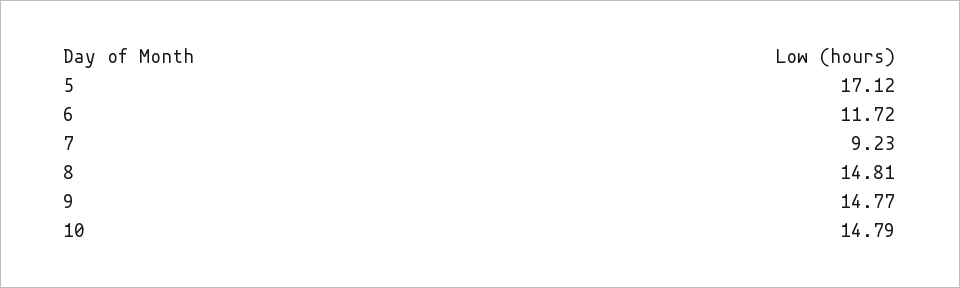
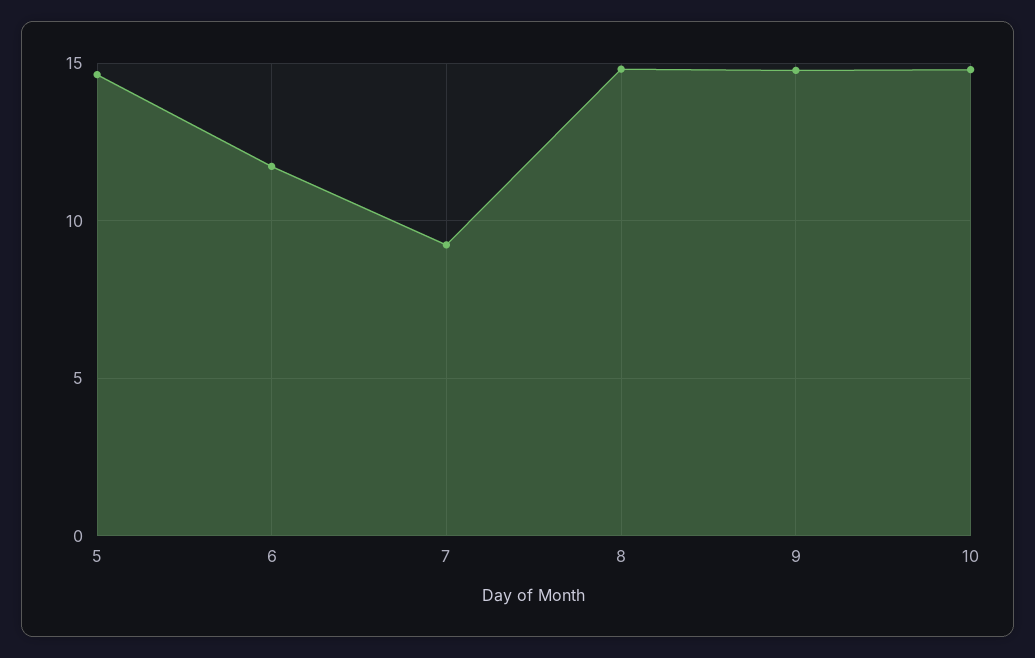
5: 17.12 -> 14.5

